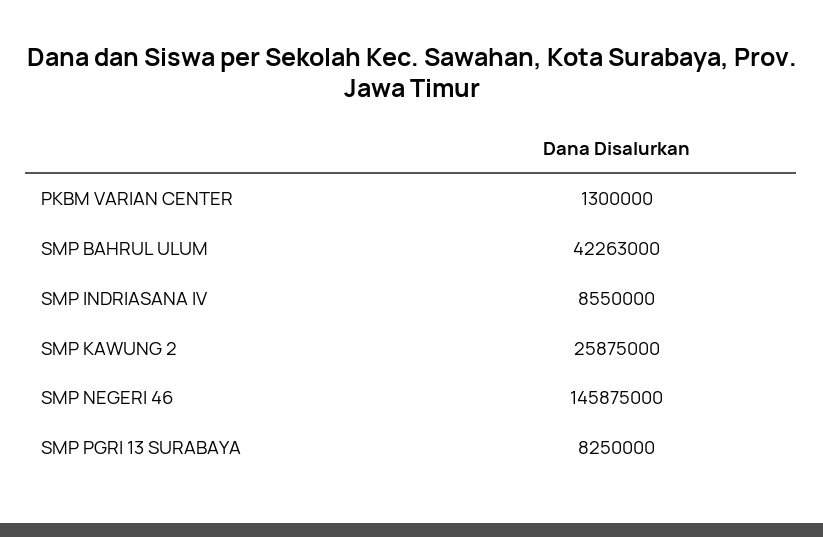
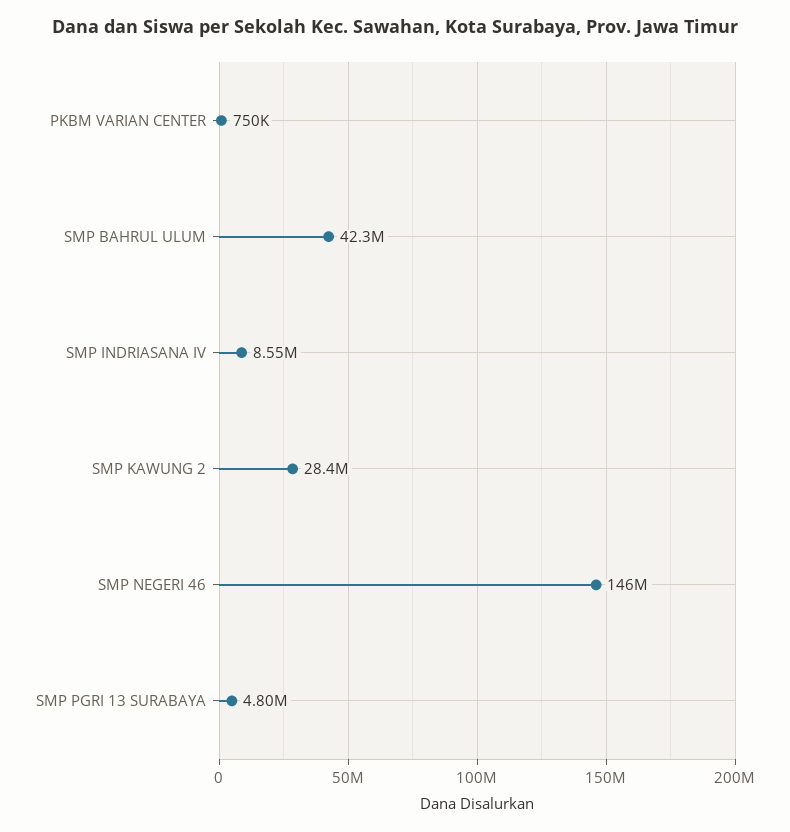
PKBM VARIAN CENTER: 1300000 -> 750000
SMP KAWUNG 2: 25875000 -> 28400000
SMP PGRI 13 SURABAYA: 8250000 -> 4800000

